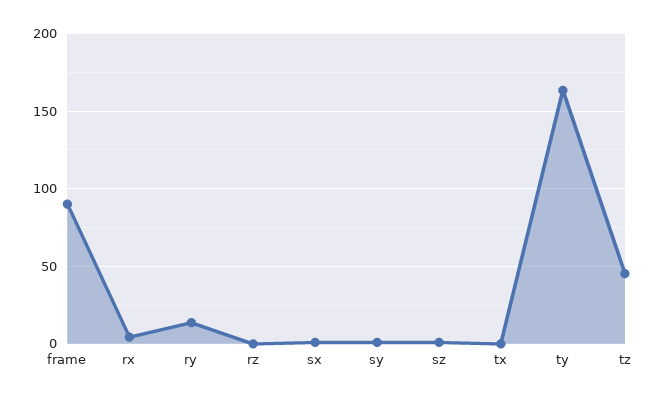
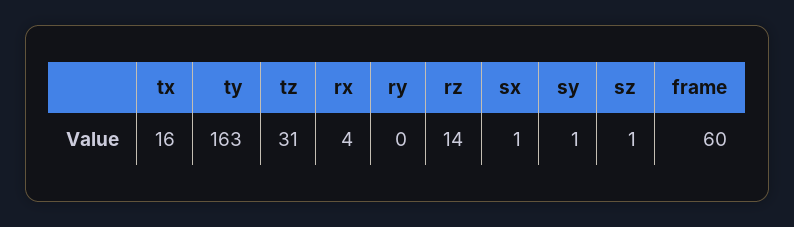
frame: 90 -> 60
ry: 15 -> 0
rz: 0 -> 14
tx: 0 -> 16
tz: 45 -> 31

